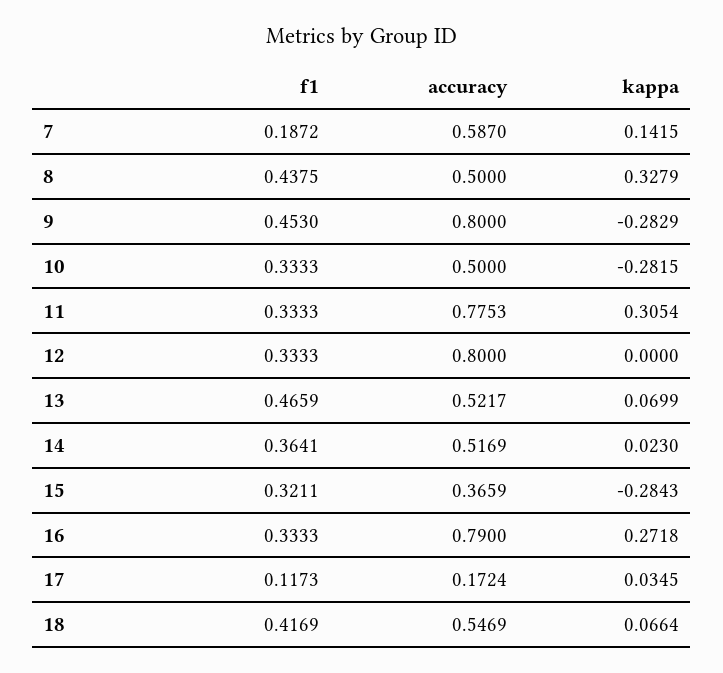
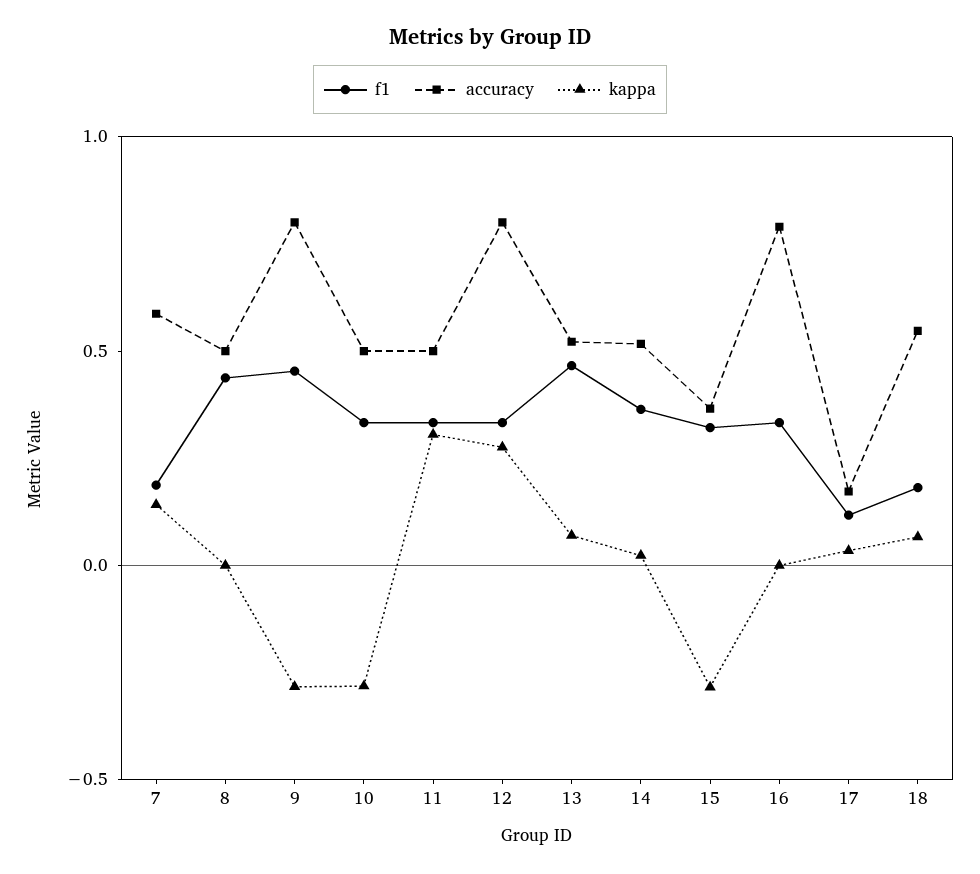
kappa, 8: 0.3279 -> 0
accuracy, 11: 0.7753 -> 0.5
kappa, 12: 0 -> 0.3
kappa, 16: 0.2718 -> 0
f1, 18: 0.4169 -> 0.2

